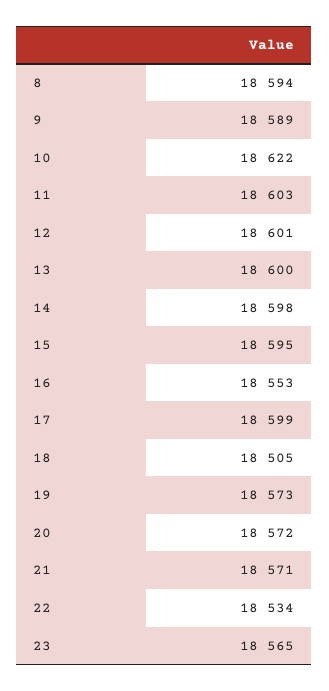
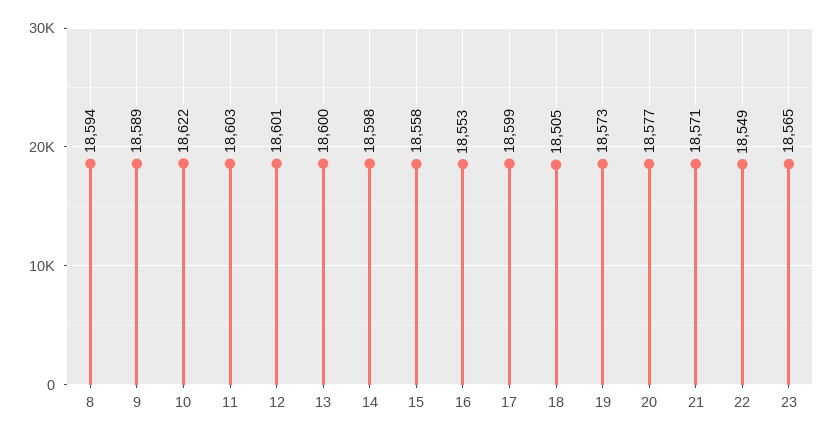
15: 18595 -> 18558
20: 18572 -> 18577
22: 18534 -> 18549

